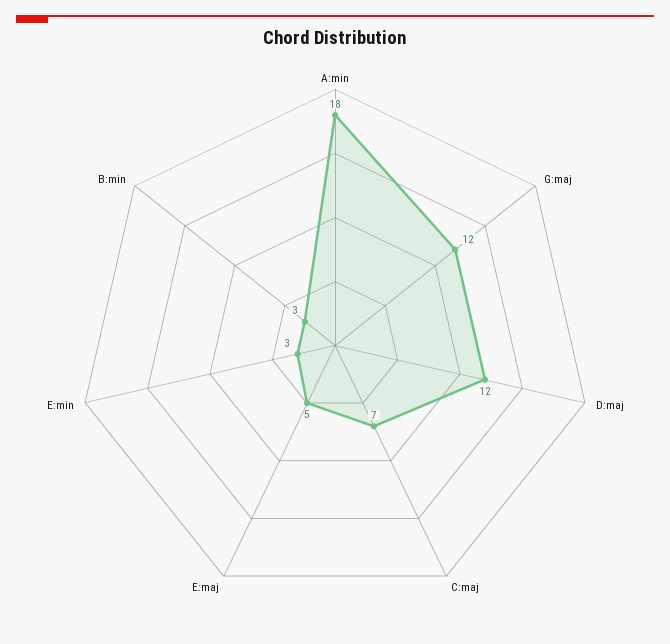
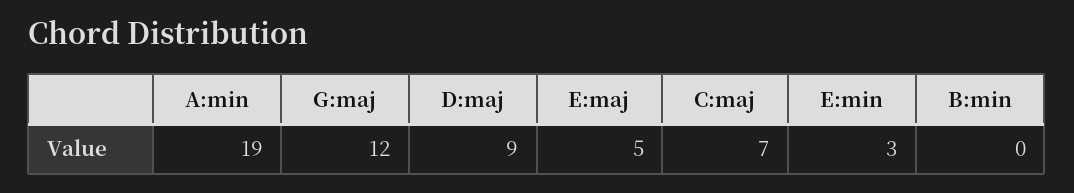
A:min: 18 -> 19
D:maj: 12 -> 9
B:min: 3 -> 0

